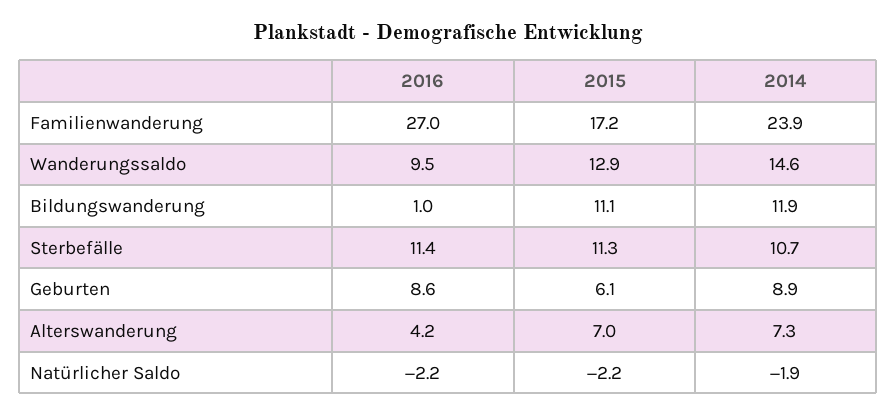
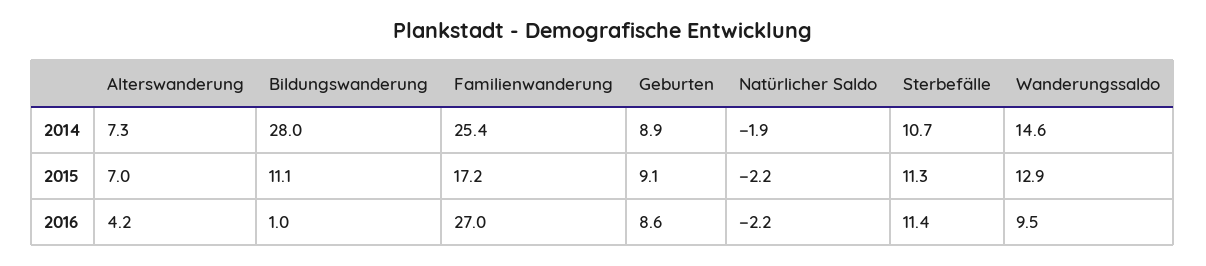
2014, Familienwanderung: 23.9 -> 25.4
2014, Bildungswanderung: 11.9 -> 28
2015, Geburten: 6.1 -> 9.1

